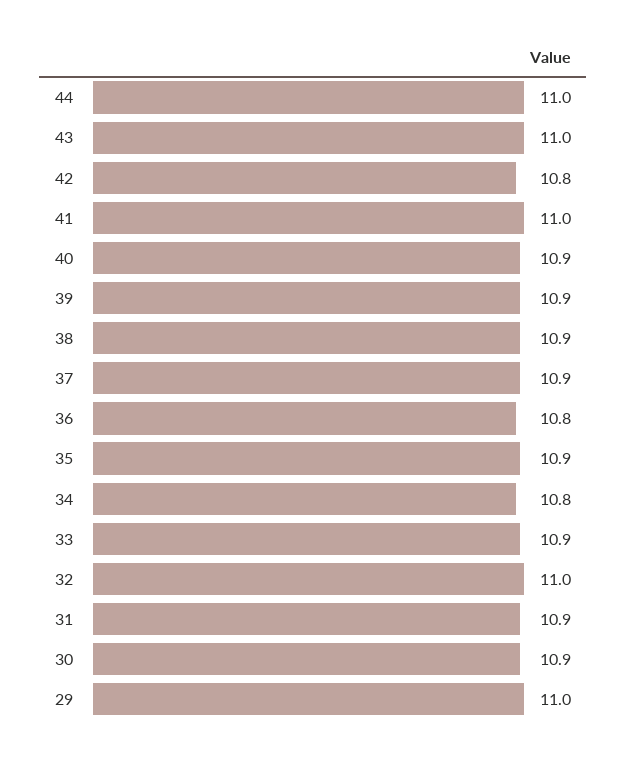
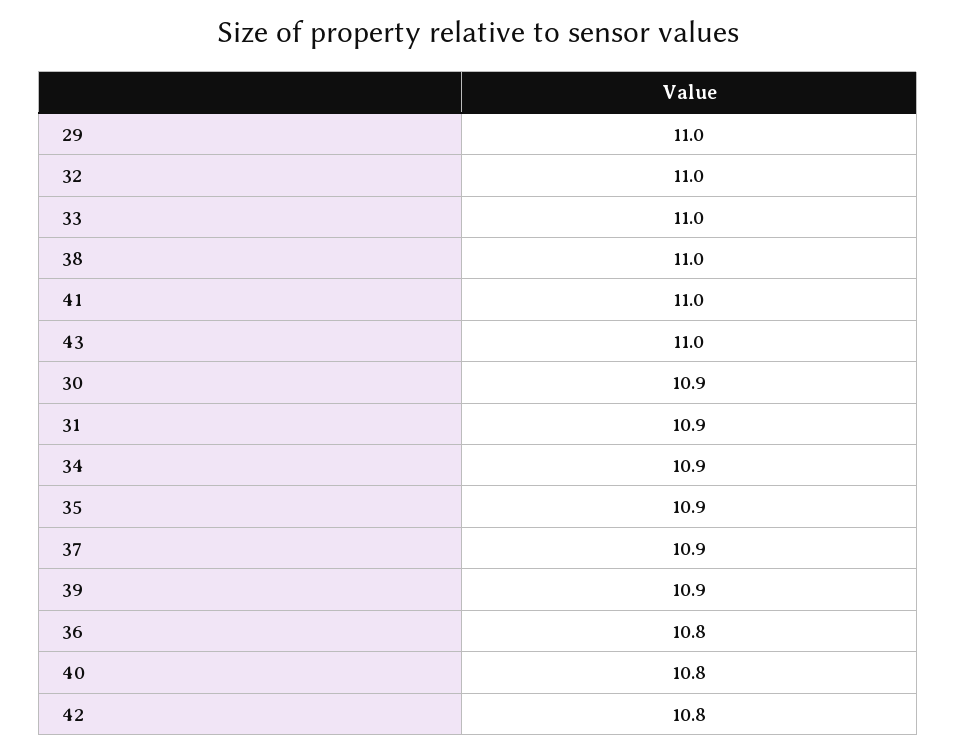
44: 11 -> none
40: 10.9 -> 10.8
38: 10.9 -> 11
34: 10.8 -> 10.9
33: 10.9 -> 11

